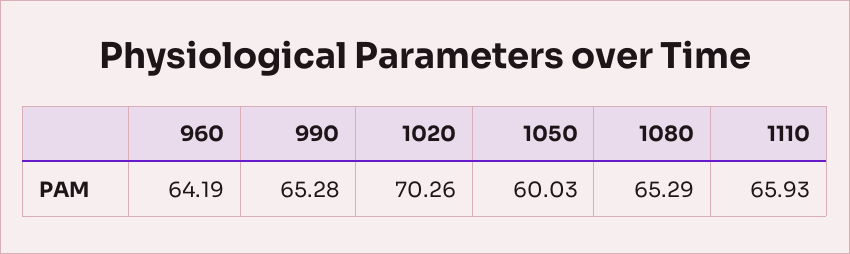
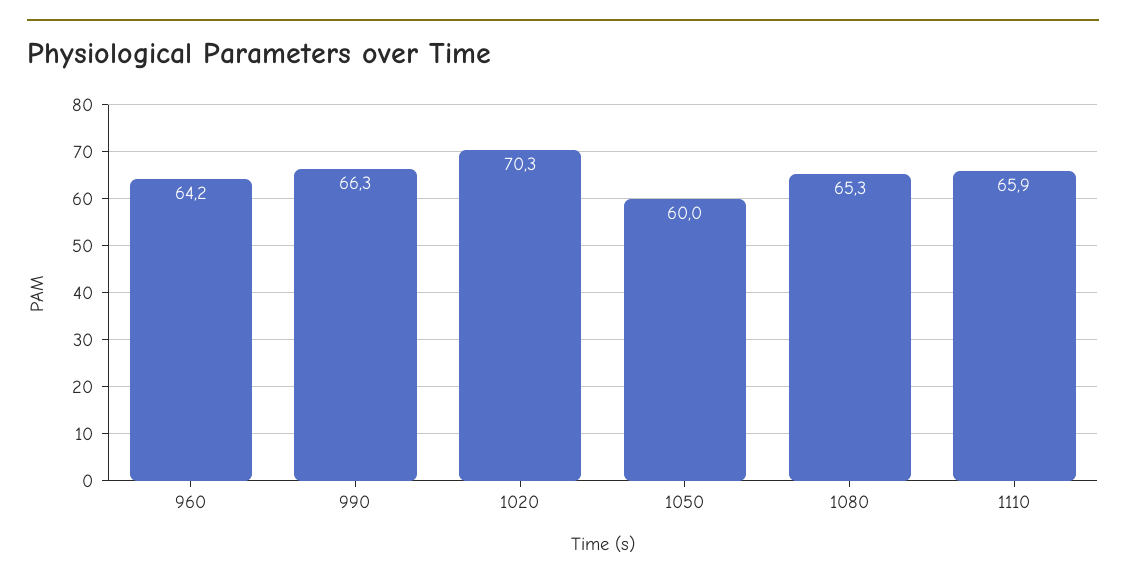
990: 65.28 -> 66.3

